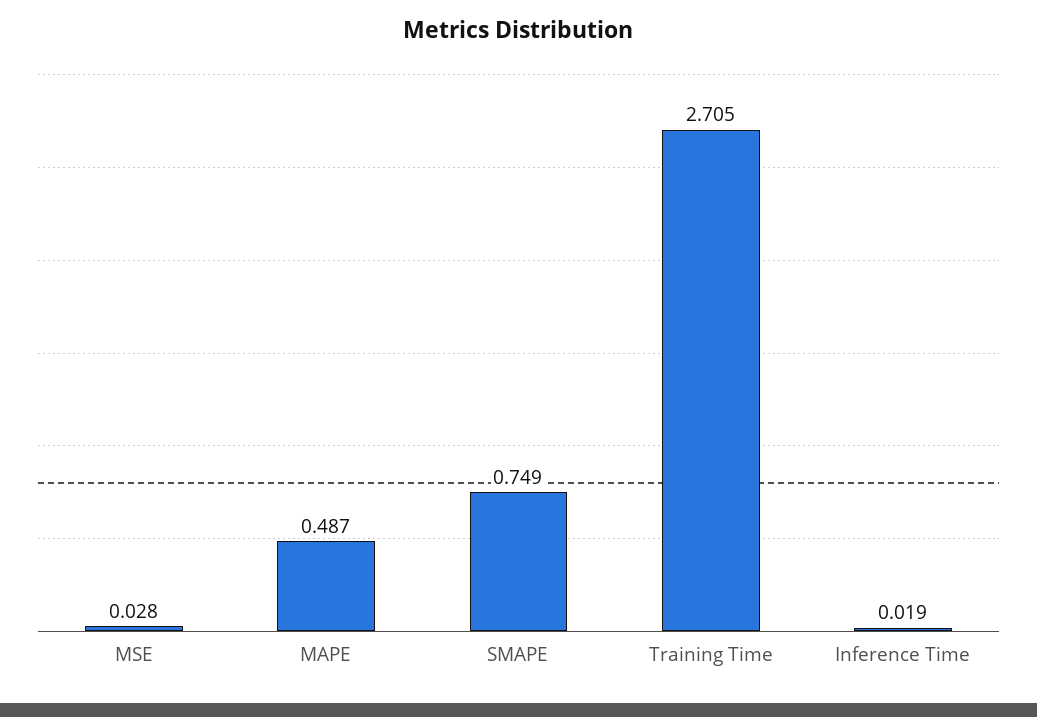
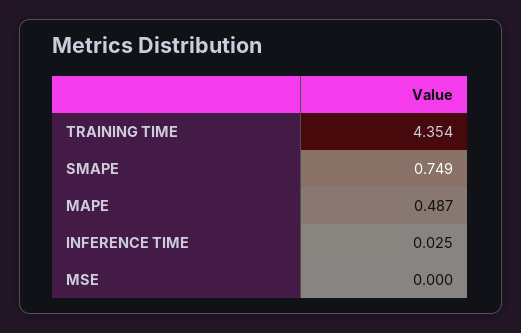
MSE: 0.028 -> 0
Training Time: 2.705 -> 4.354
Inference Time: 0.019 -> 0.025

